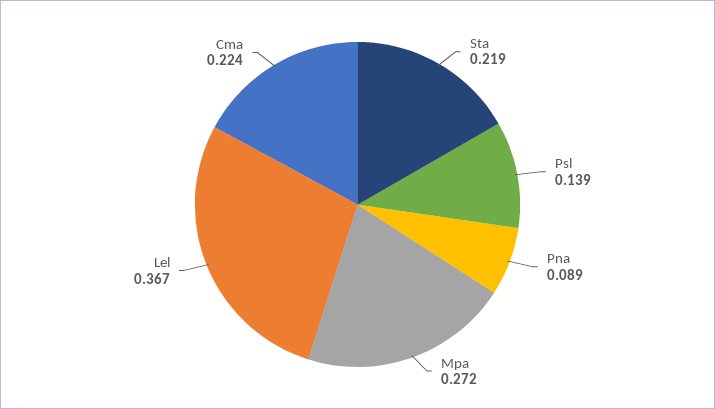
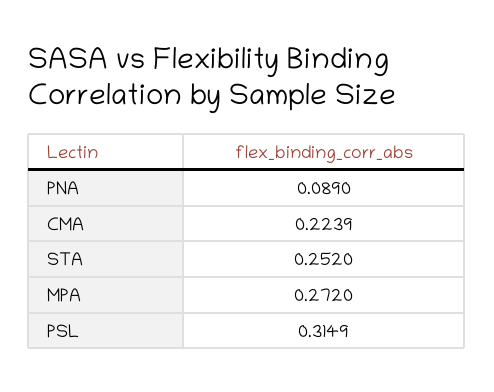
Sta: 0.219 -> 0.252
Psl: 0.139 -> 0.3149
Lel: 0.367 -> none

